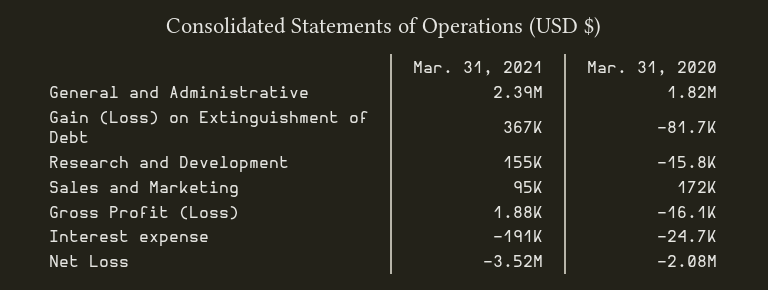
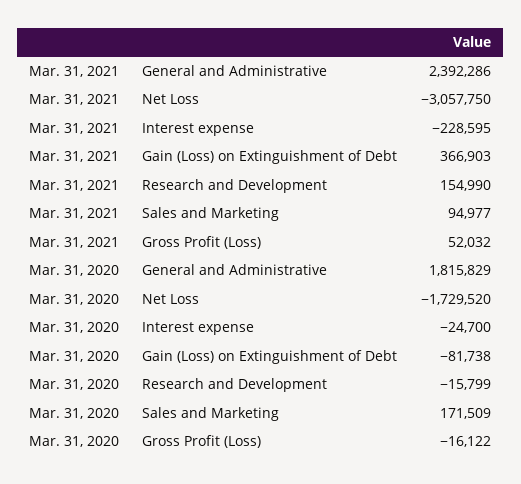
Mar. 31, 2021, Gross Profit (Loss): 1880 -> 52032
Mar. 31, 2021, Interest expense: -191000 -> -228595
Mar. 31, 2021, Net Loss: -3520000 -> -3057750
Mar. 31, 2020, Net Loss: -2080000 -> -1729520

